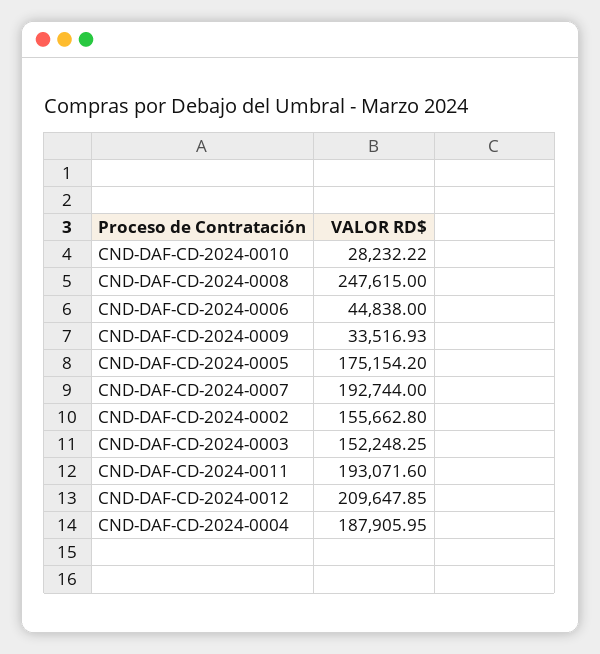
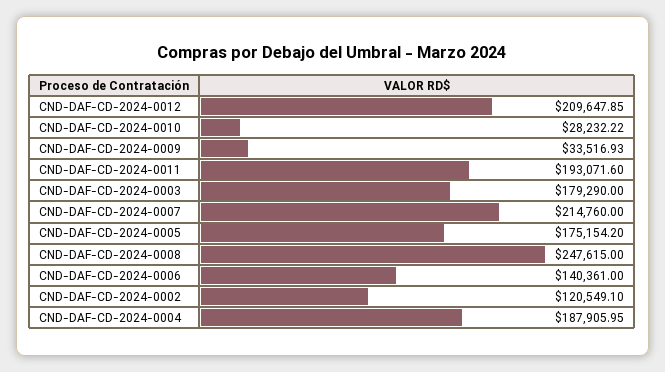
CND-DAF-CD-2024-0006: 44838 -> 140361
CND-DAF-CD-2024-0007: 192744 -> 214760
CND-DAF-CD-2024-0002: 155662.8 -> 120549.1
CND-DAF-CD-2024-0003: 152248.25 -> 179290

